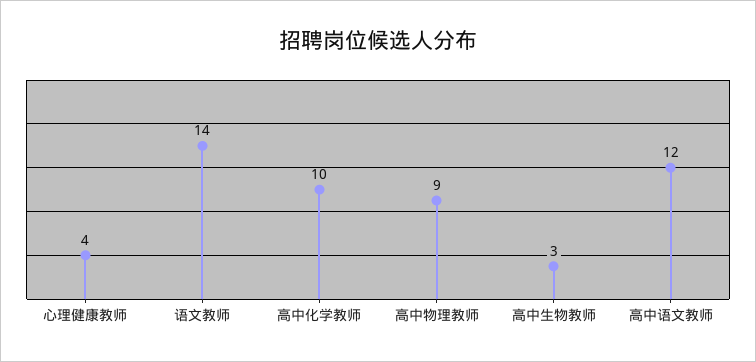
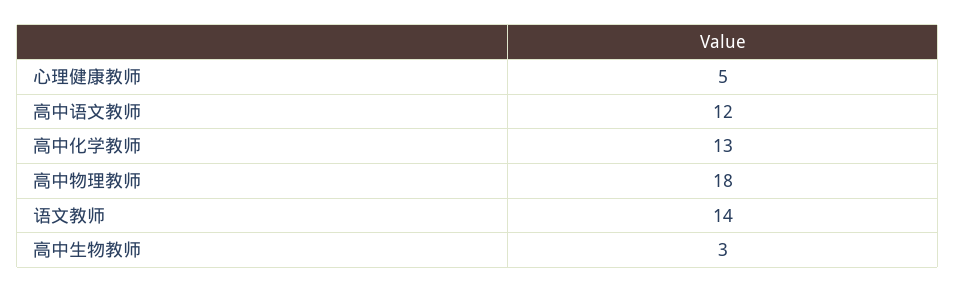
心理健康教师: 4 -> 5
高中化学教师: 10 -> 13
高中物理教师: 9 -> 18

